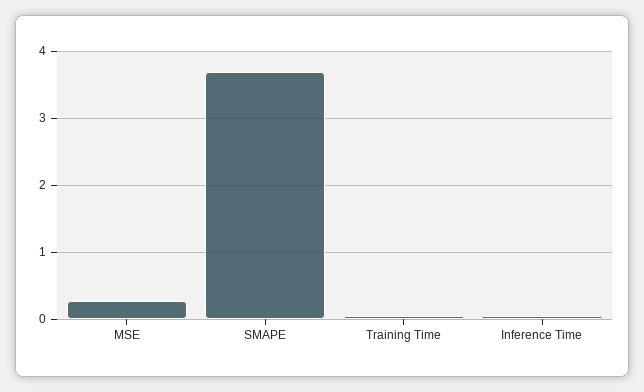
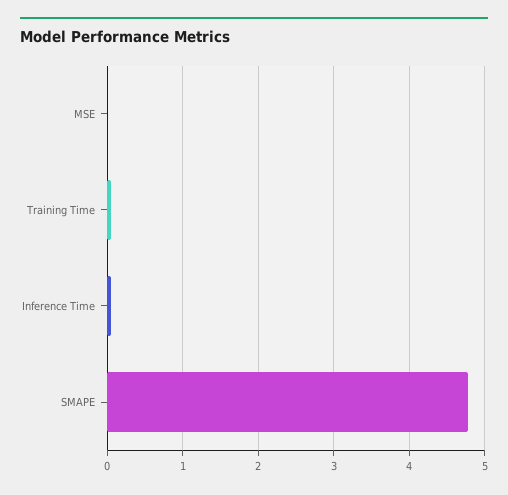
MSE: 0.3 -> 0
SMAPE: 3.7 -> 4.8

